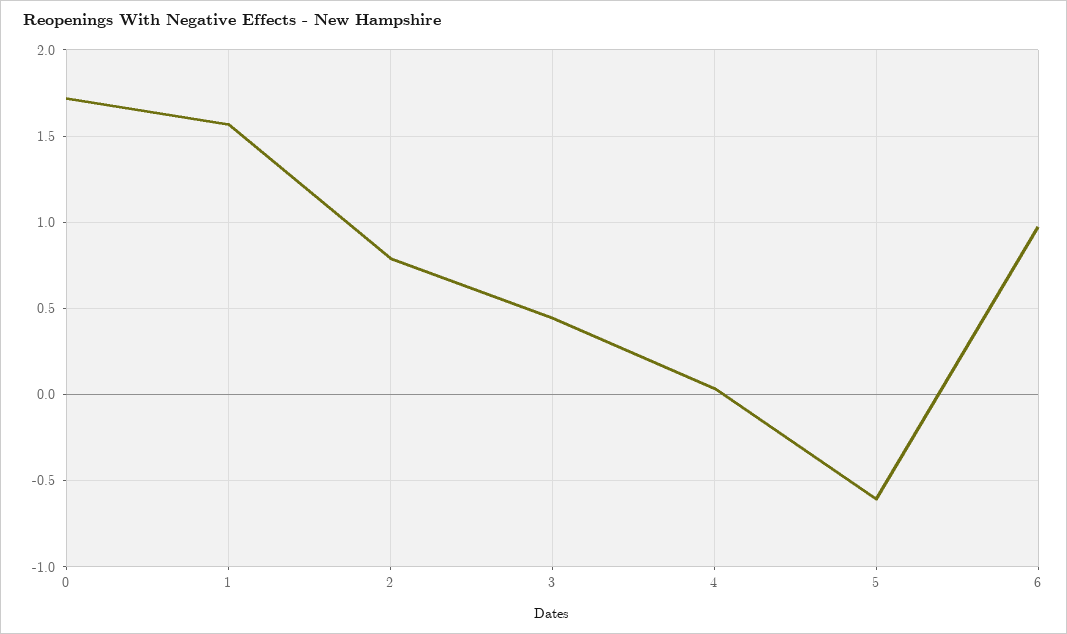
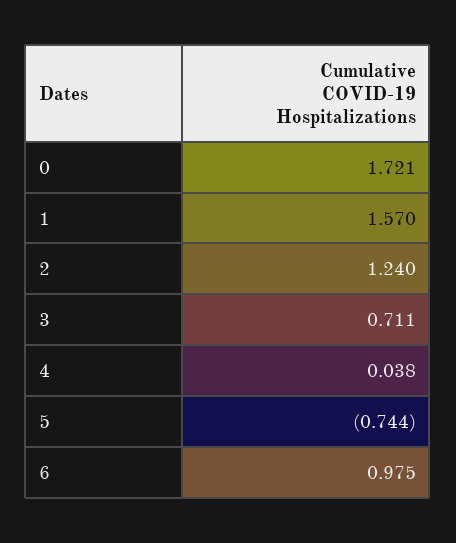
2: 0.8 -> 1.24
3: 0.45 -> 0.711
5: -0.6 -> -0.744

